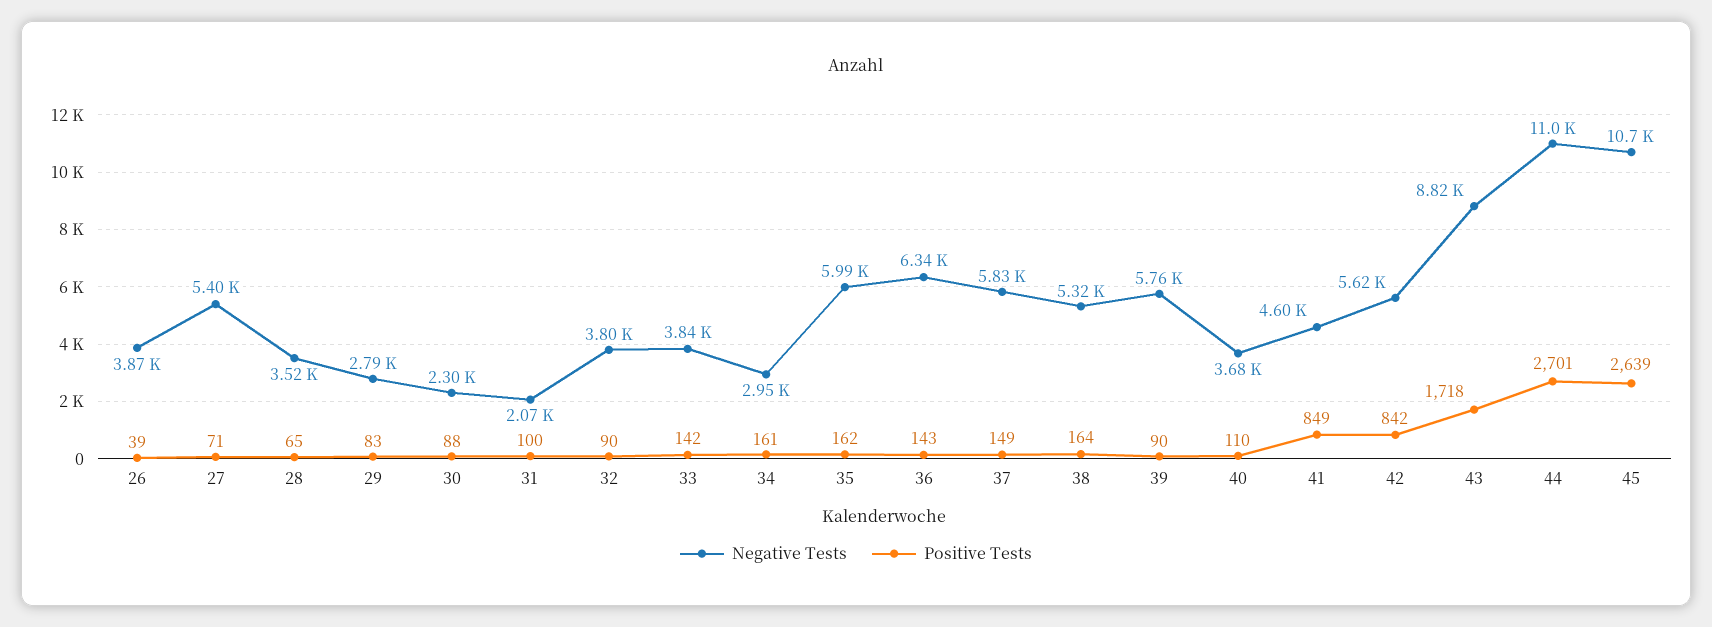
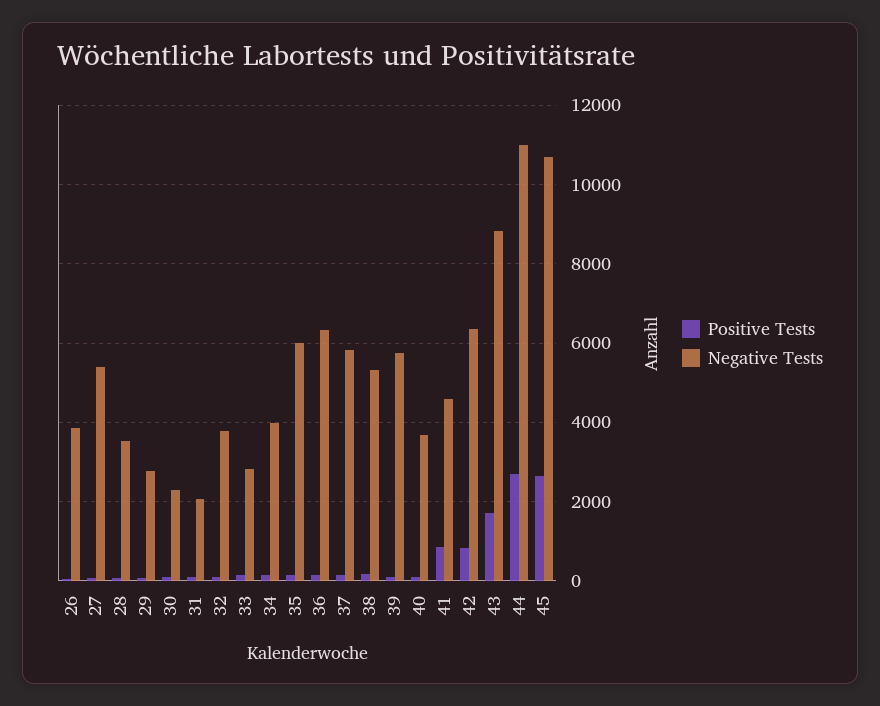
Negative Tests, 33: 3840 -> 2800
Negative Tests, 34: 2950 -> 4000
Negative Tests, 42: 5620 -> 6400

